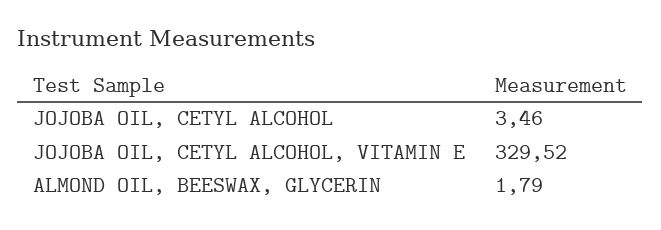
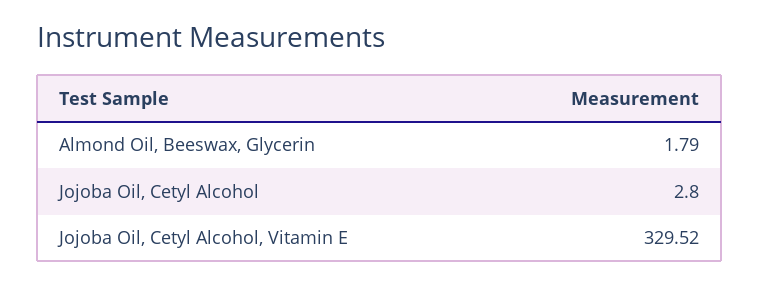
JOJOBA OIL, CETYL ALCOHOL: 3.46 -> 2.8

